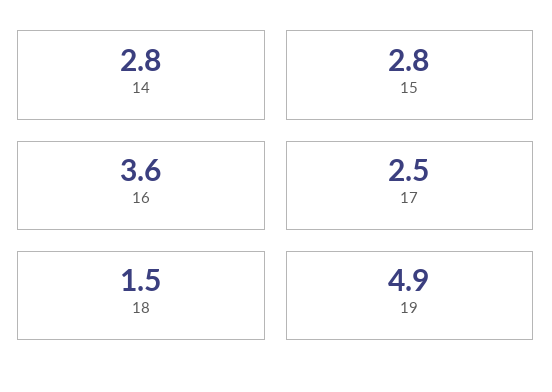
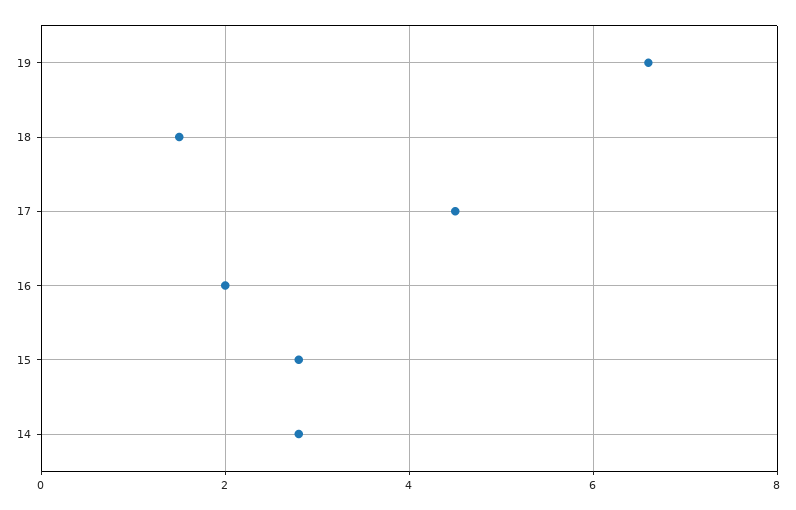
16: 3.6 -> 2
17: 2.5 -> 4.5
19: 4.9 -> 6.5

